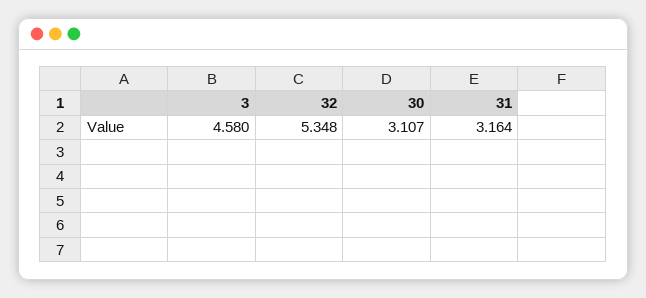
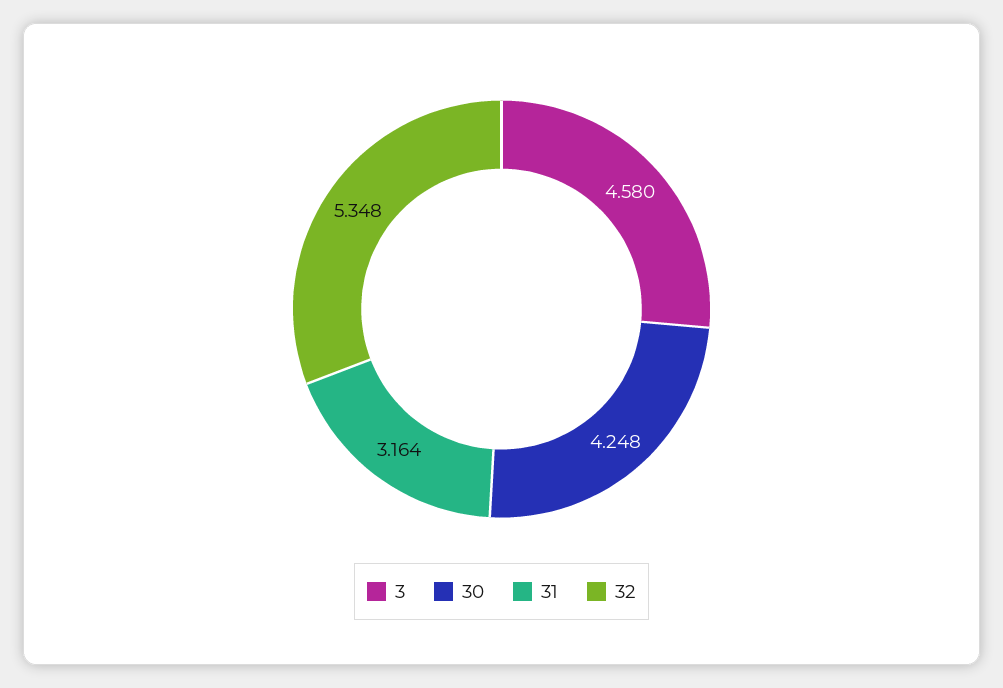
30: 3.107 -> 4.248

